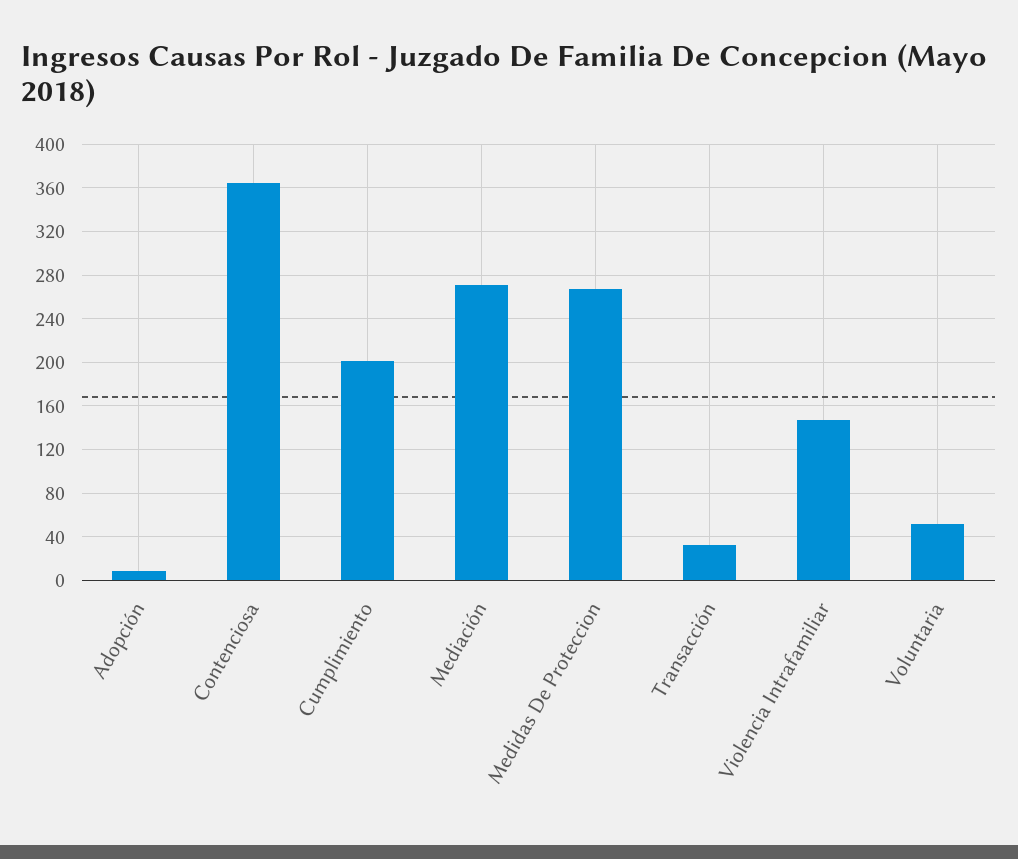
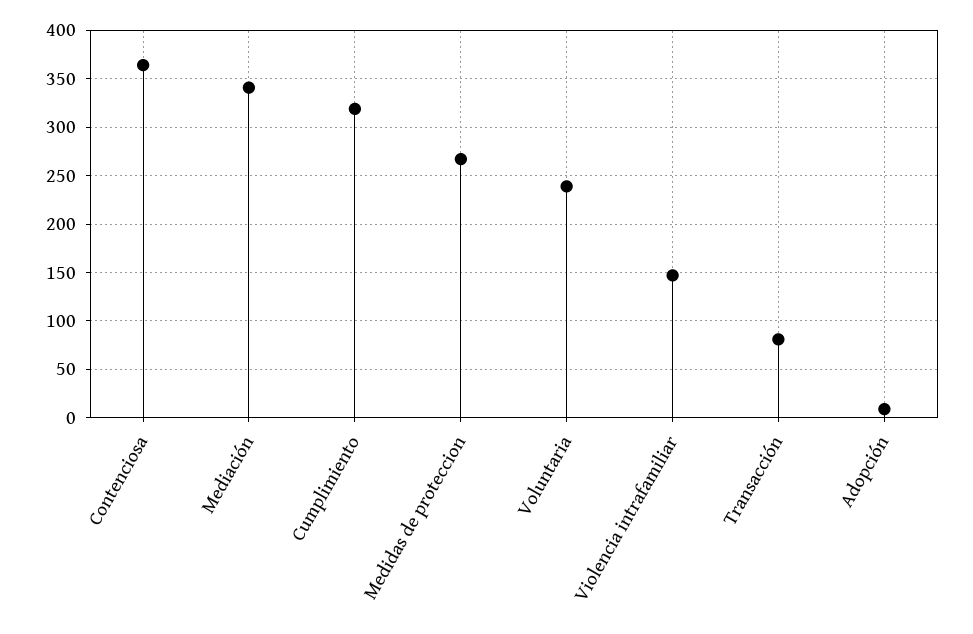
Cumplimiento: 200 -> 320
Mediación: 270 -> 340
Transacción: 30 -> 80
Voluntaria: 50 -> 240

